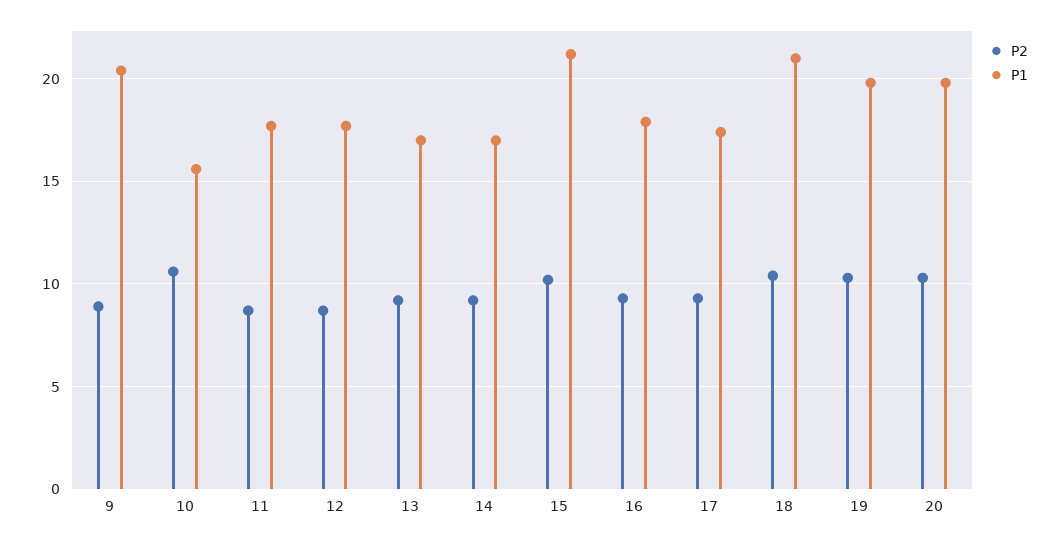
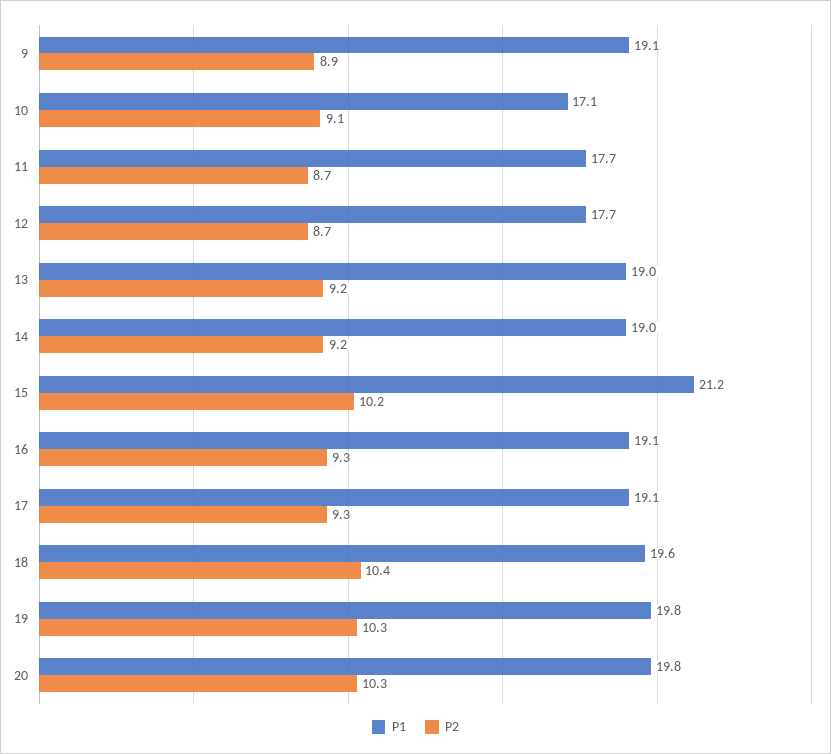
P1, 9: 20.5 -> 19.1
P2, 10: 10.5 -> 9.1
P1, 10: 15.5 -> 17.1
P1, 13: 17 -> 19
P1, 14: 17 -> 19
P1, 16: 18 -> 19.1
P1, 17: 17.5 -> 19.1
P1, 18: 21 -> 19.6

